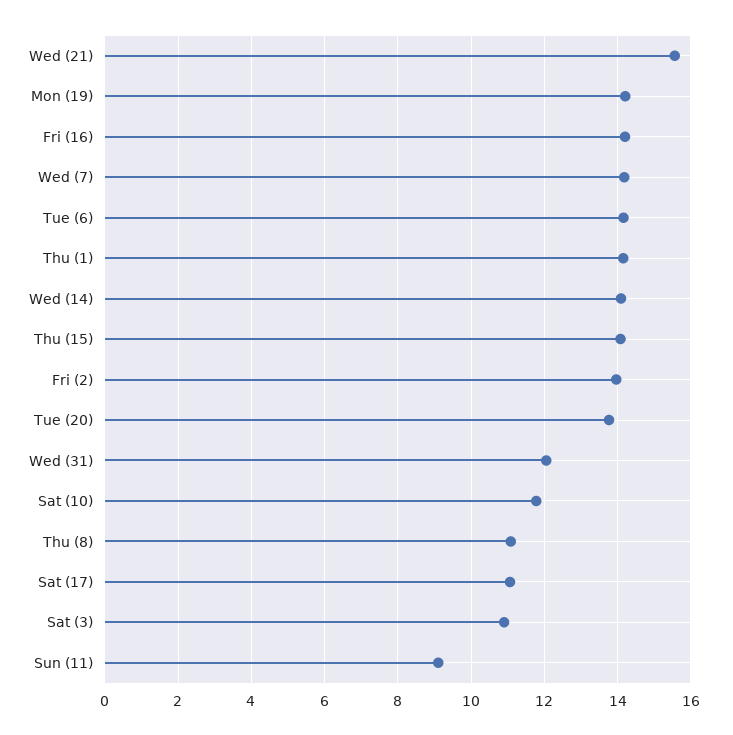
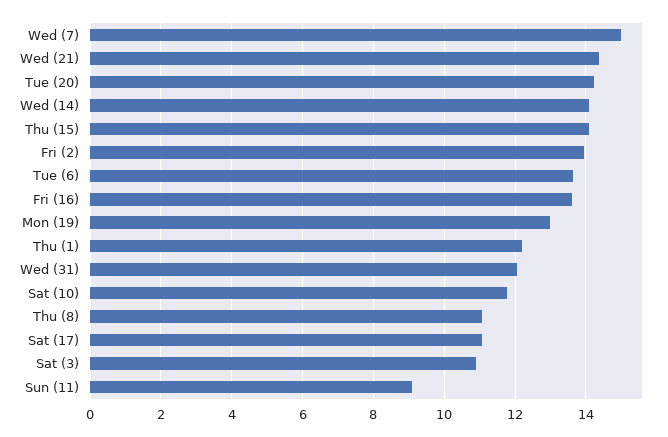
Wed (21): 15.6 -> 14.4
Mon (19): 14.2 -> 13
Fri (16): 14.2 -> 13.6
Wed (7): 14.2 -> 15
Tue (6): 14.2 -> 13.6
Thu (1): 14.2 -> 12.2
Tue (20): 13.8 -> 14.2

